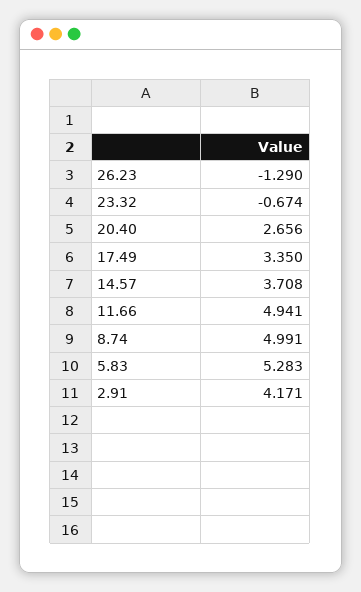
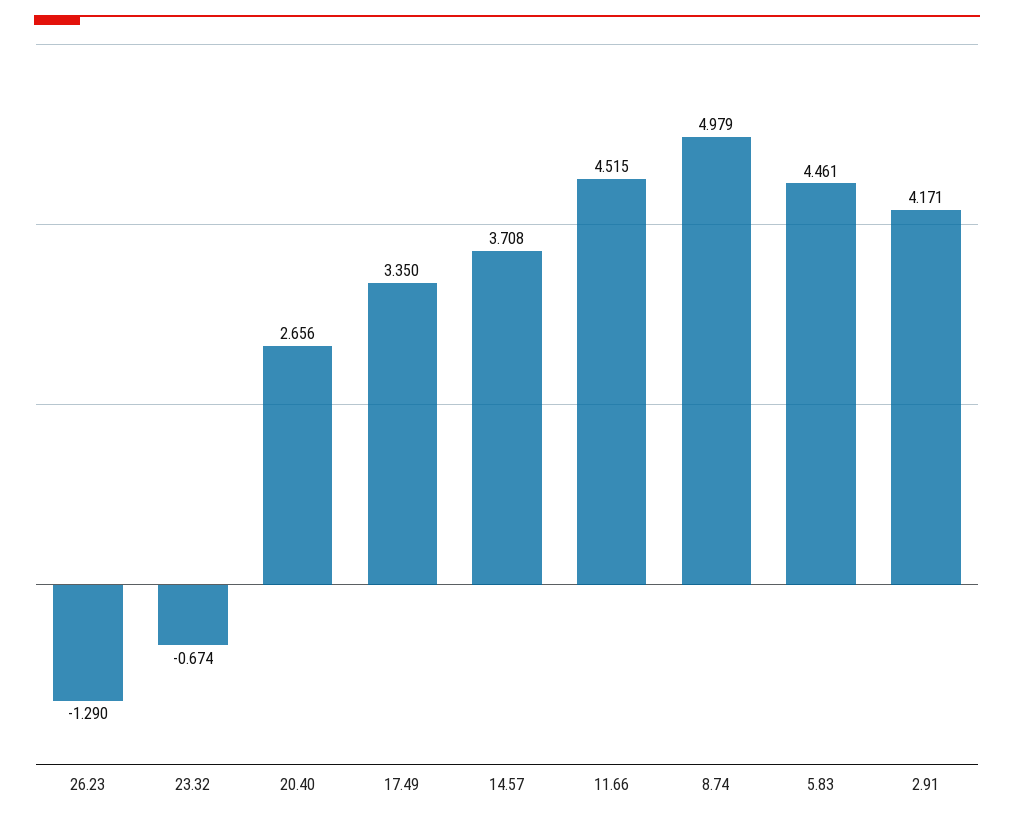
11.66: 4.941 -> 4.515
8.74: 4.991 -> 4.979
5.83: 5.283 -> 4.461

